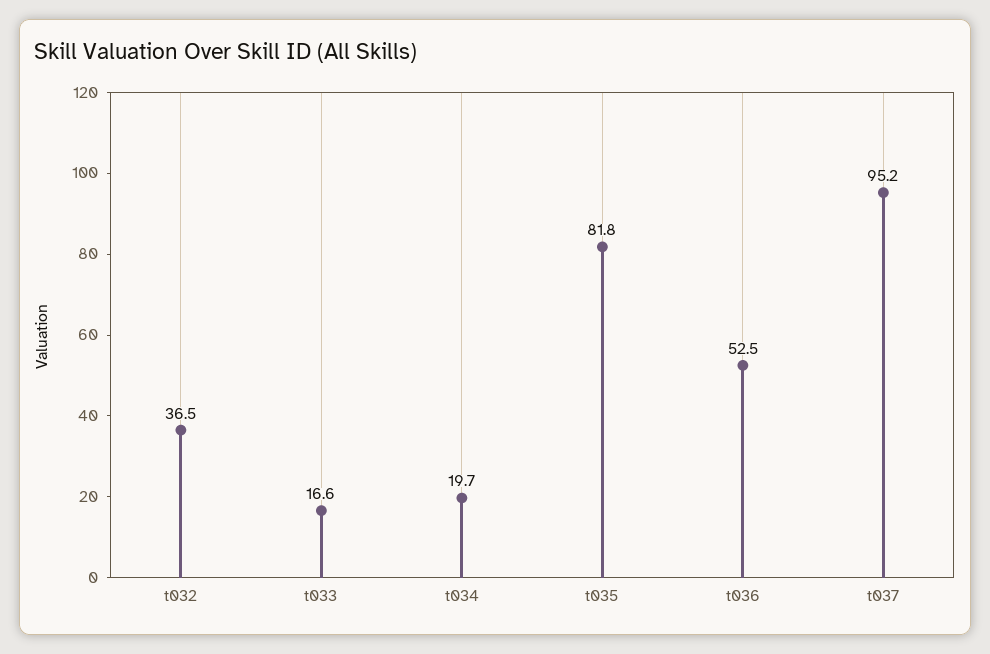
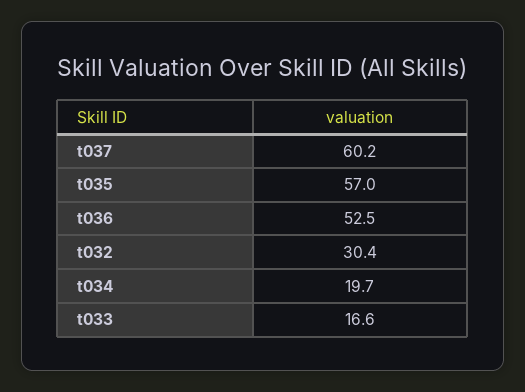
t032: 36.5 -> 30.4
t035: 81.8 -> 57
t037: 95.2 -> 60.2

